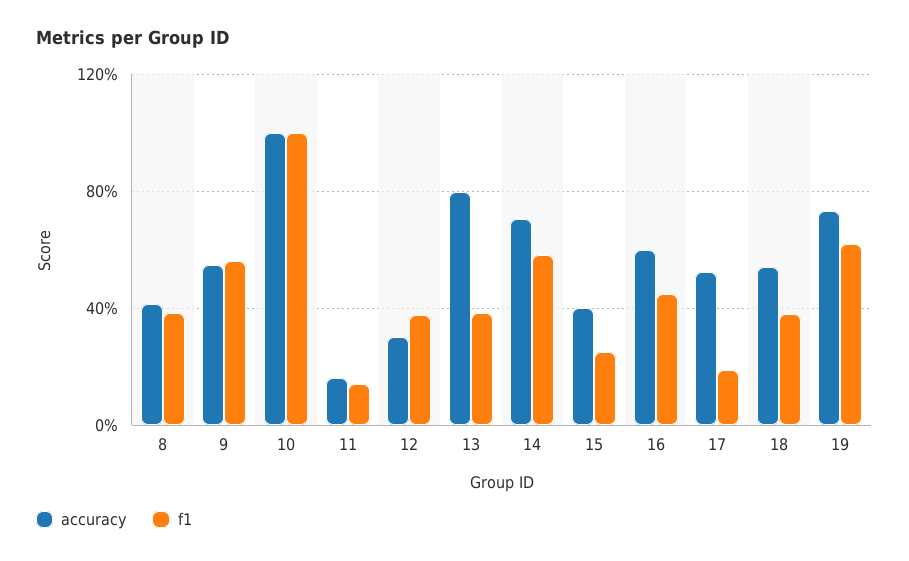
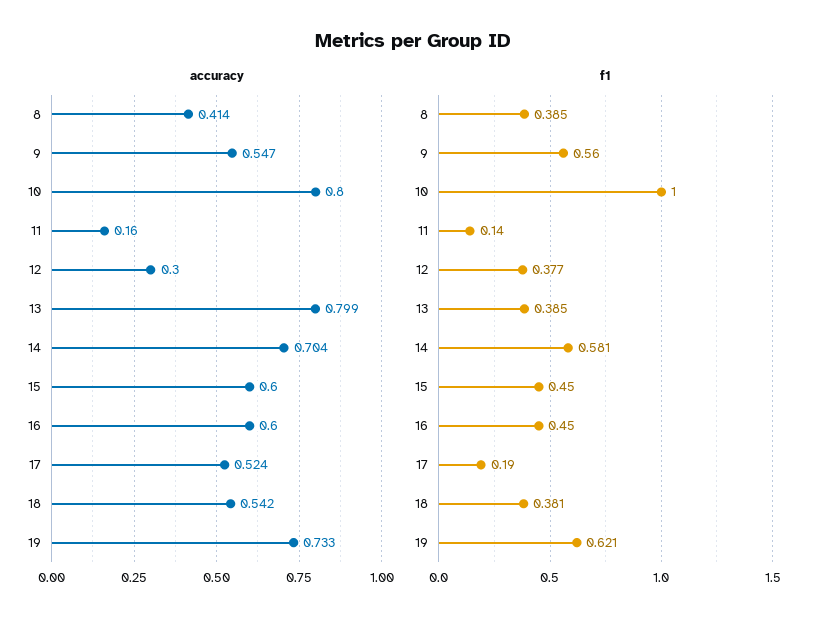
accuracy, 10: 1 -> 0.8
accuracy, 15: 0.4 -> 0.6
f1, 15: 0.25 -> 0.45

